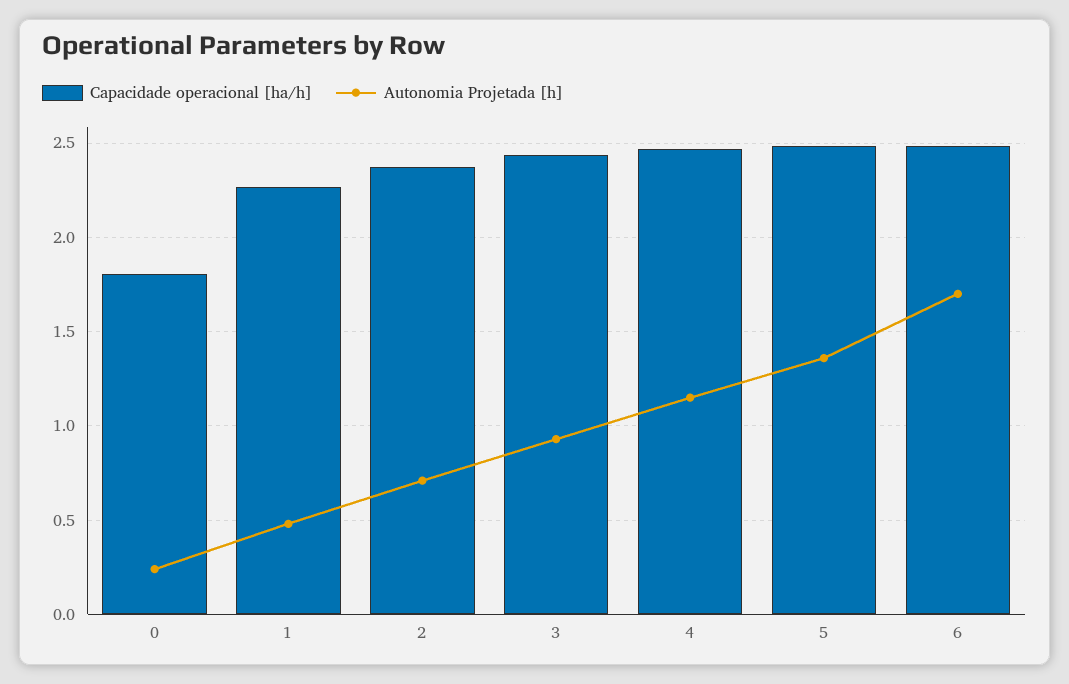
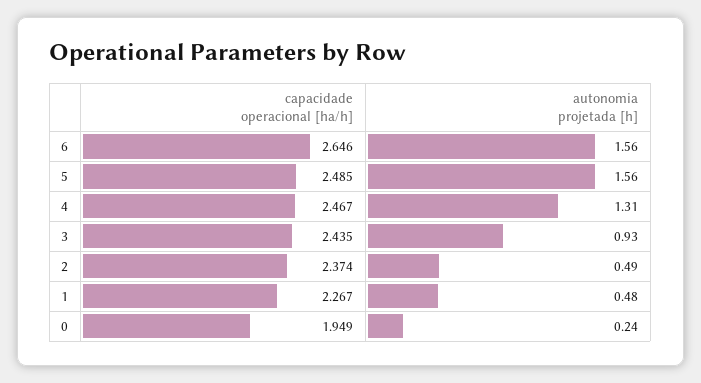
Capacidade operacional [ha/h], 0: 1.8 -> 1.949
Autonomia Projetada [h], 2: 0.7 -> 0.49
Autonomia Projetada [h], 4: 1.15 -> 1.31
Autonomia Projetada [h], 5: 1.35 -> 1.56
Capacidade operacional [ha/h], 6: 2.5 -> 2.646
Autonomia Projetada [h], 6: 1.7 -> 1.56

